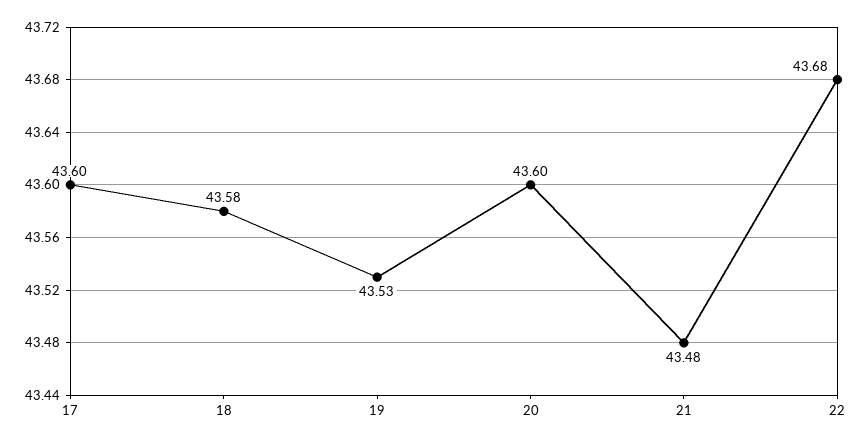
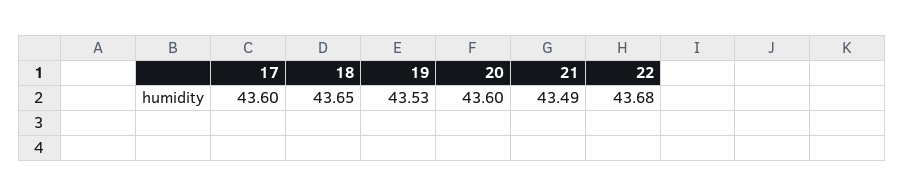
18: 43.58 -> 43.65
21: 43.48 -> 43.49

